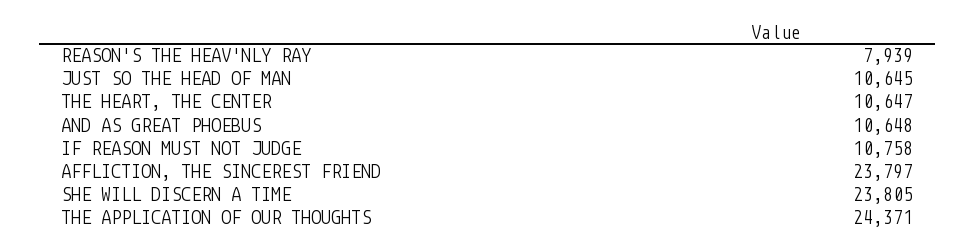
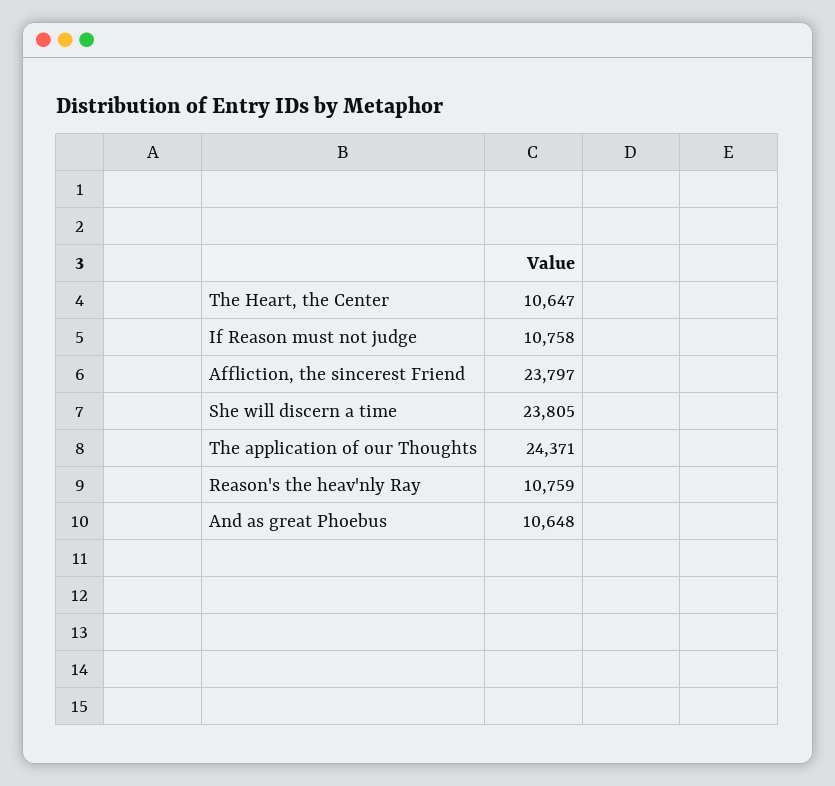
REASON'S THE HEAV'NLY RAY: 7939 -> 10759
JUST SO THE HEAD OF MAN: 10645 -> none

